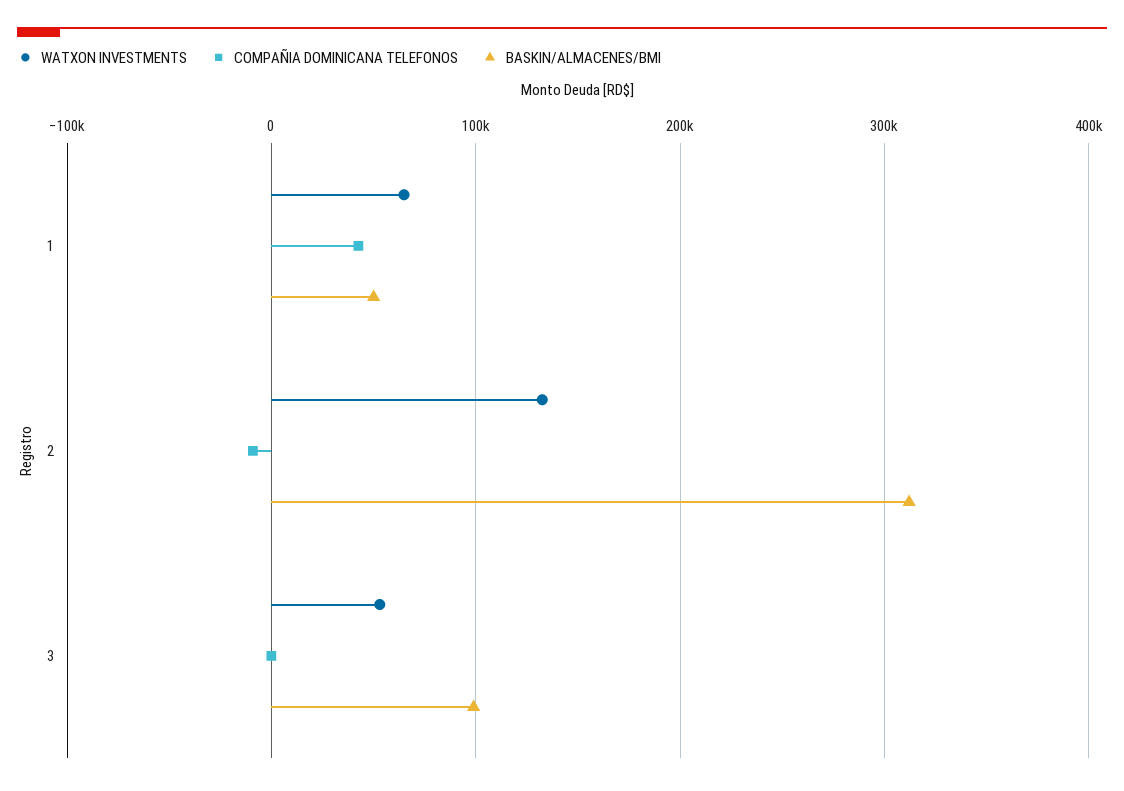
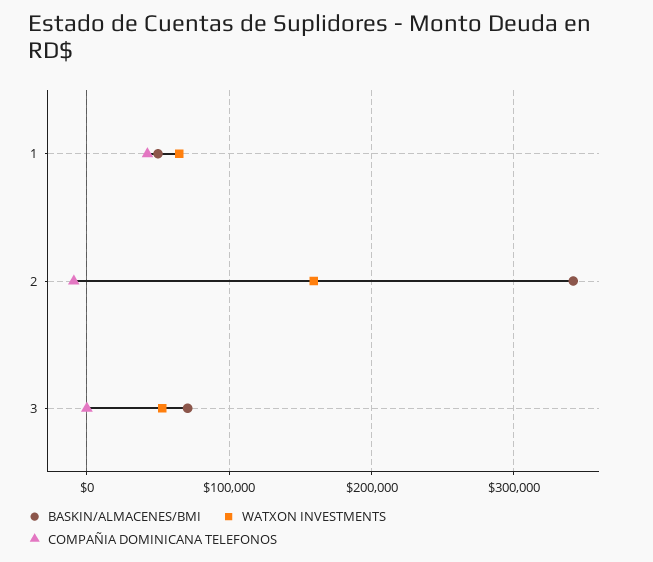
WATXON INVESTMENTS, 2: 130000 -> 160000
BASKIN/ALMACENES/BMI, 2: 310000 -> 340000
BASKIN/ALMACENES/BMI, 3: 100000 -> 70000

